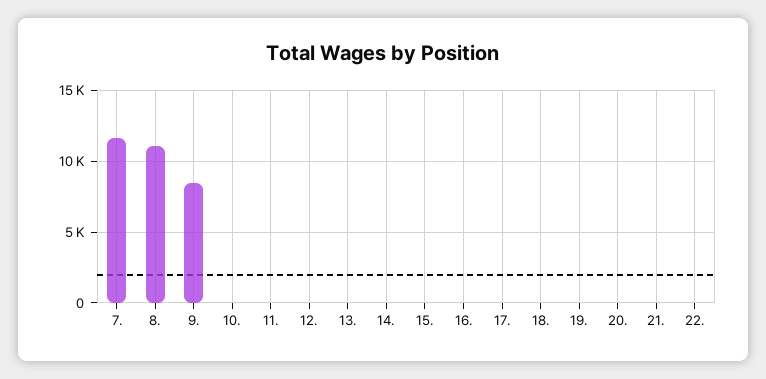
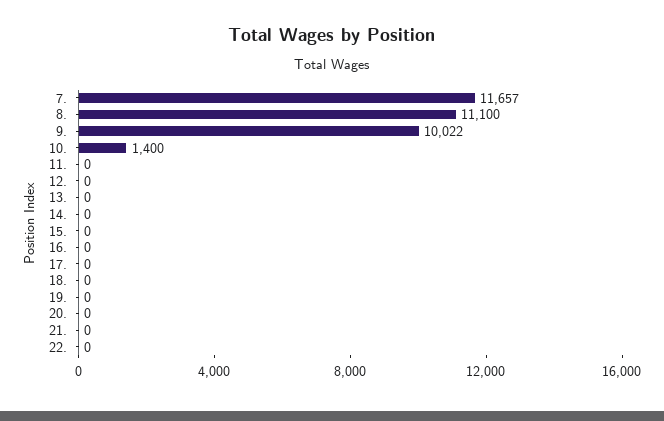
9.: 8500 -> 10022
10.: 0 -> 1400

